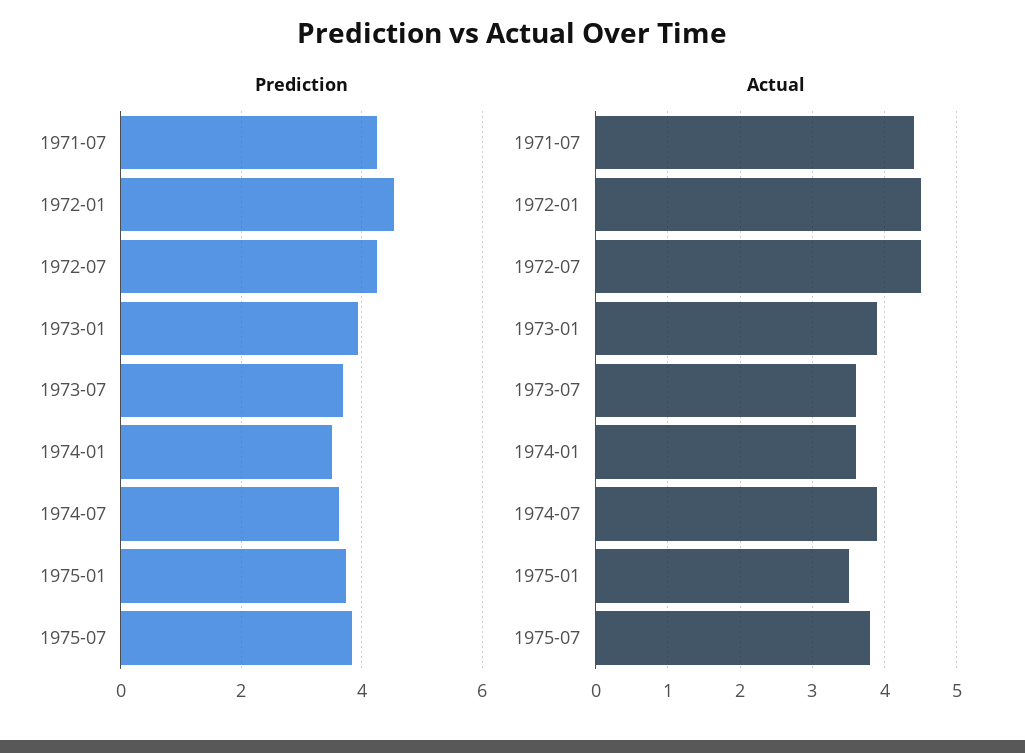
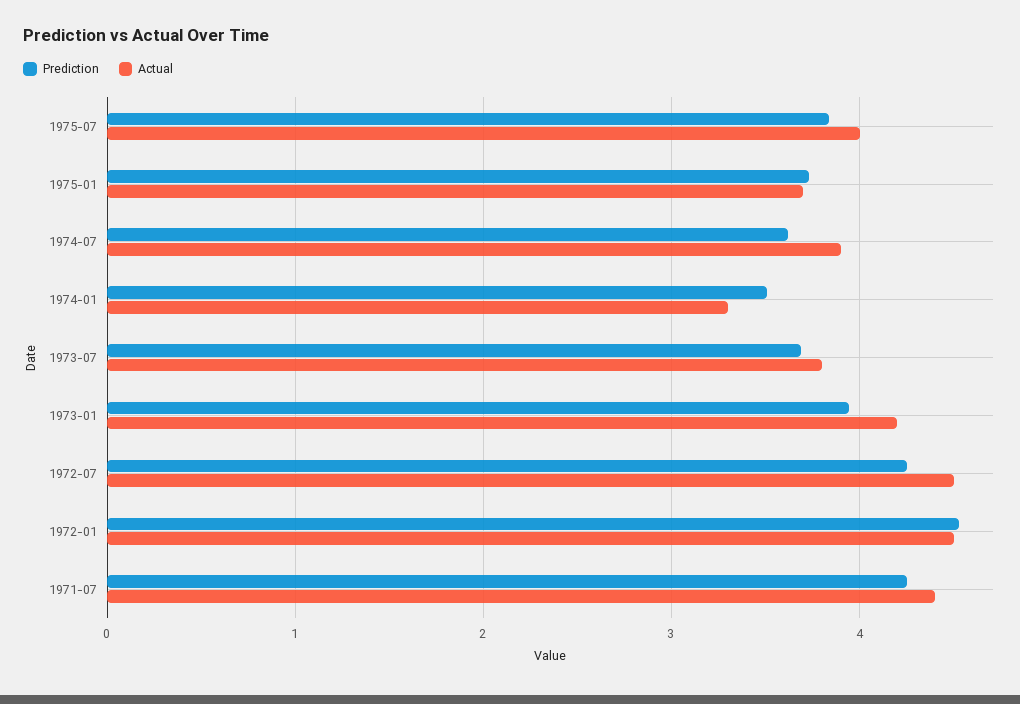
Actual, 1973-01: 3.9 -> 4.2
Actual, 1973-07: 3.6 -> 3.8
Actual, 1974-01: 3.6 -> 3.3
Actual, 1975-01: 3.5 -> 3.7
Actual, 1975-07: 3.8 -> 4

